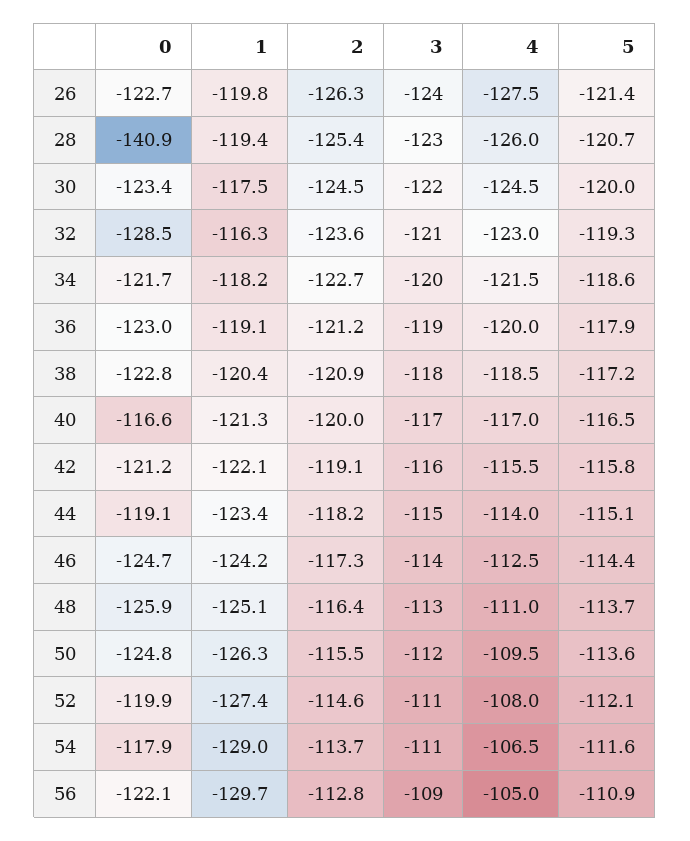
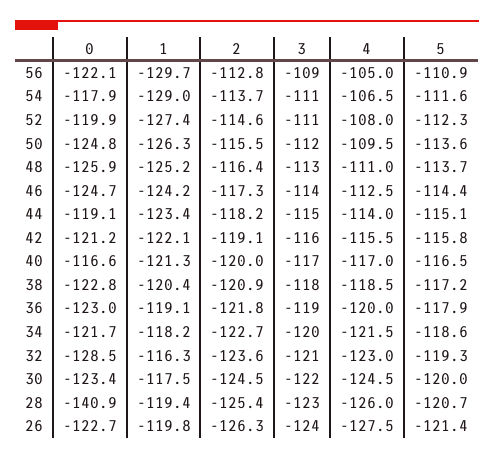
2, 36: -121.2 -> -121.8
1, 48: -125.1 -> -125.2
5, 52: -112.1 -> -112.3

